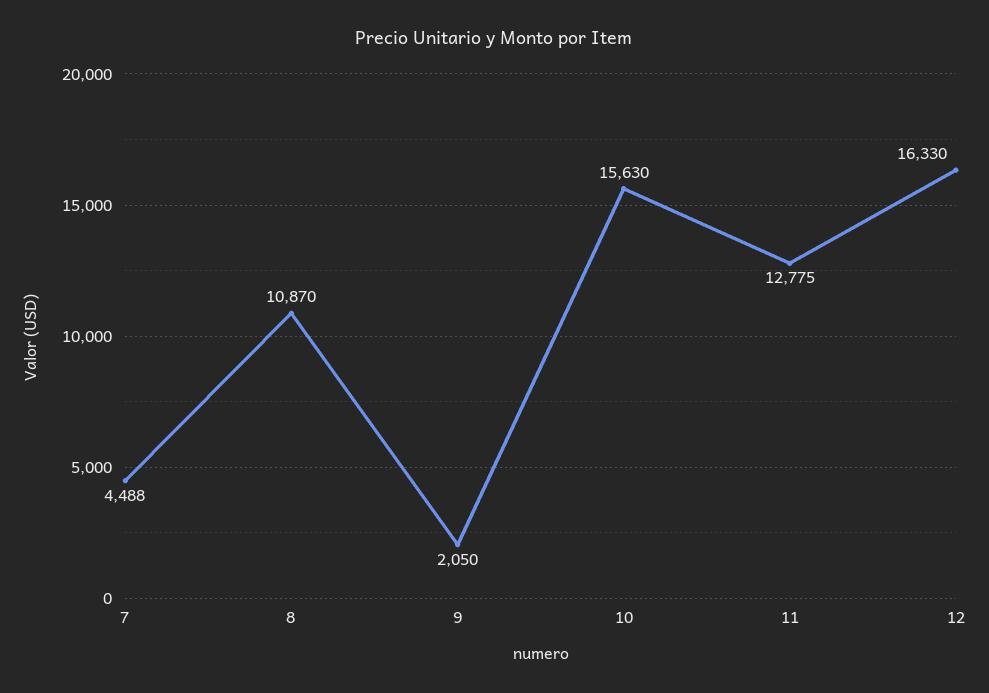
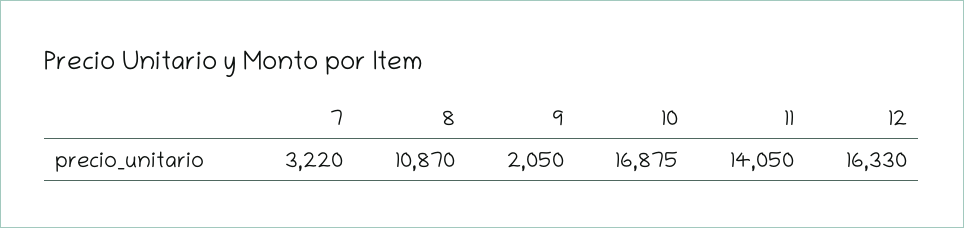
7: 4488 -> 3220
10: 15630 -> 16875
11: 12775 -> 14050

